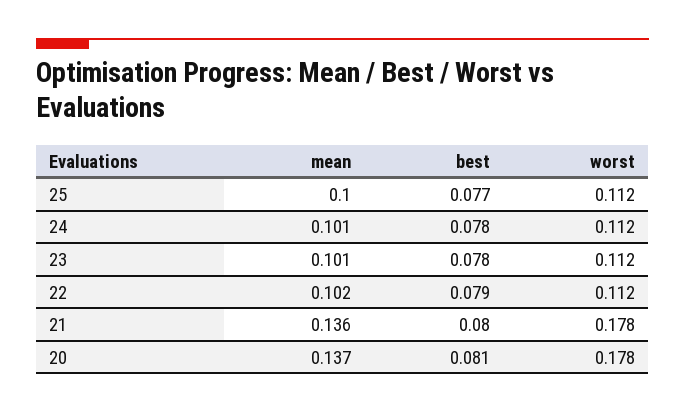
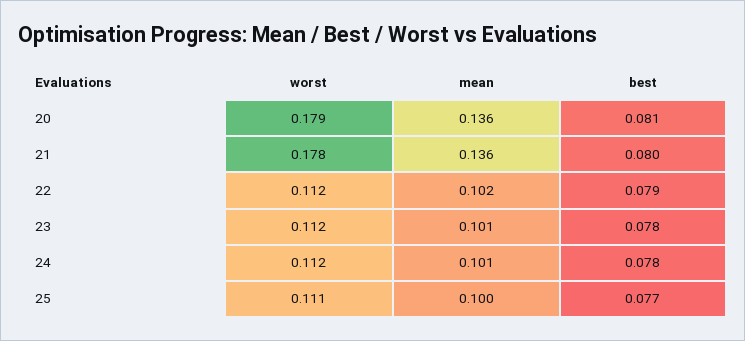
worst, 25: 0.112 -> 0.111
mean, 20: 0.137 -> 0.136
worst, 20: 0.178 -> 0.179

